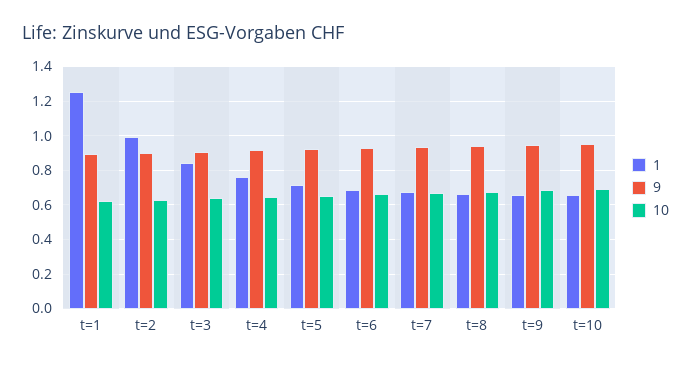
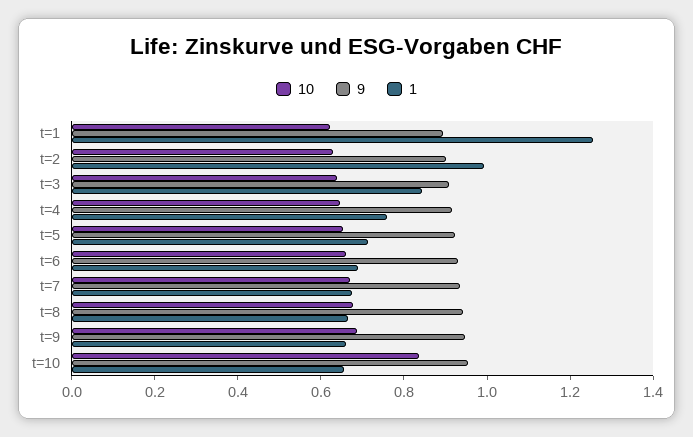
10, t=10: 0.7 -> 0.85

